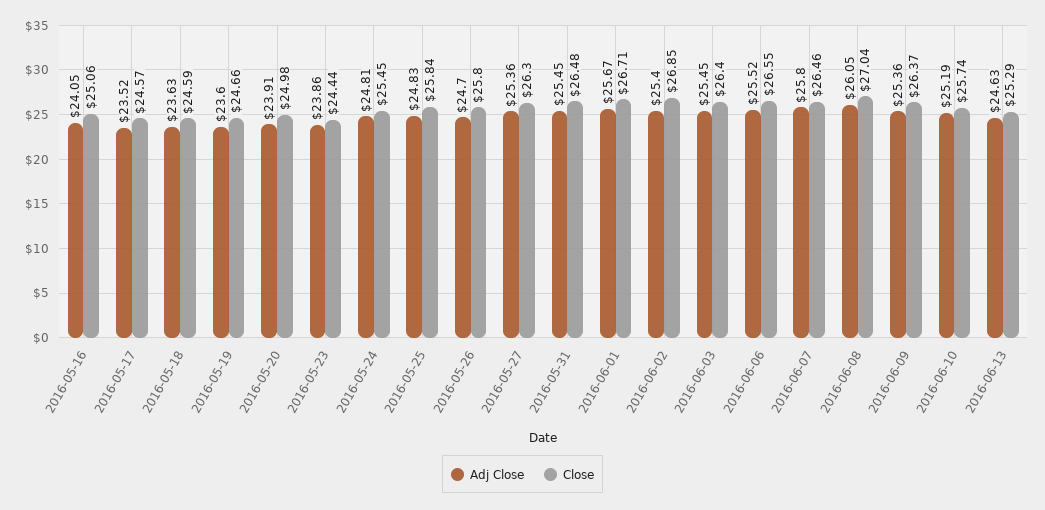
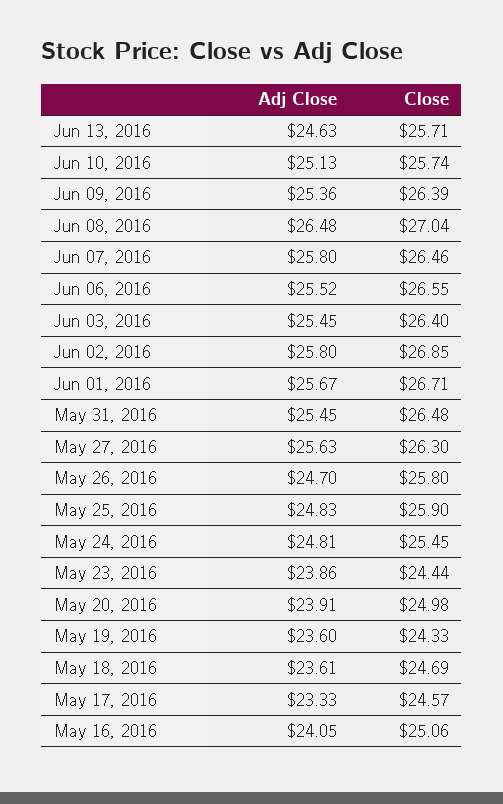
Adj Close, 2016-05-17: 23.52 -> 23.33
Adj Close, 2016-05-18: 23.63 -> 23.61
Close, 2016-05-18: 24.59 -> 24.69
Close, 2016-05-19: 24.66 -> 24.33
Close, 2016-05-25: 25.84 -> 25.9
Adj Close, 2016-05-27: 25.36 -> 25.63
Adj Close, 2016-06-02: 25.4 -> 25.8
Adj Close, 2016-06-08: 26.05 -> 26.48
Close, 2016-06-09: 26.37 -> 26.39
Adj Close, 2016-06-10: 25.19 -> 25.13
Close, 2016-06-13: 25.29 -> 25.71

